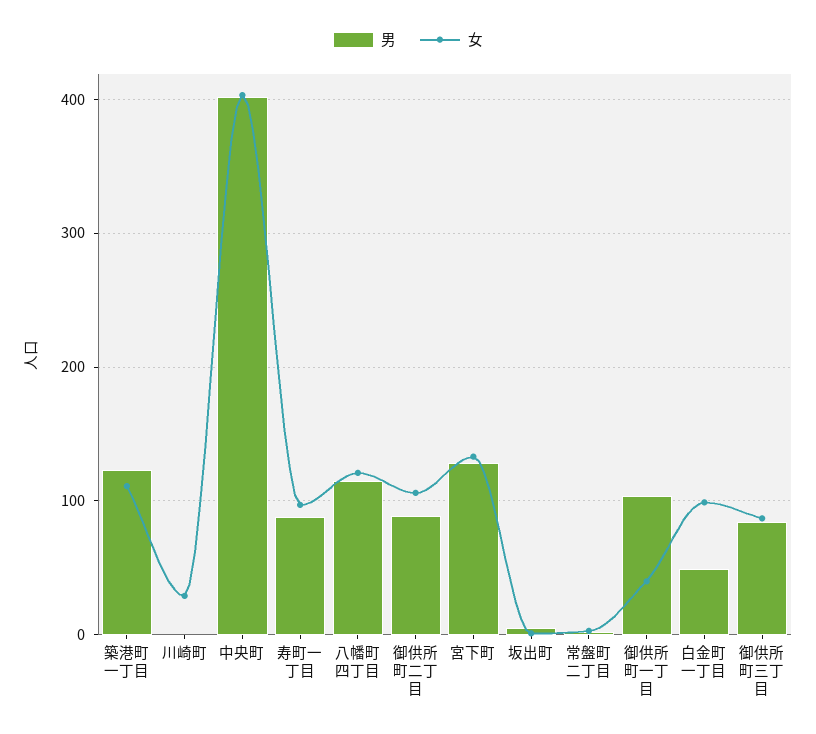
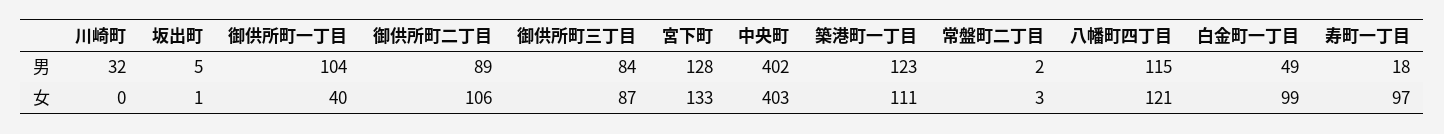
男, 川崎町: 0 -> 32
女, 川崎町: 30 -> 0
男, 寿町一丁目: 90 -> 18

